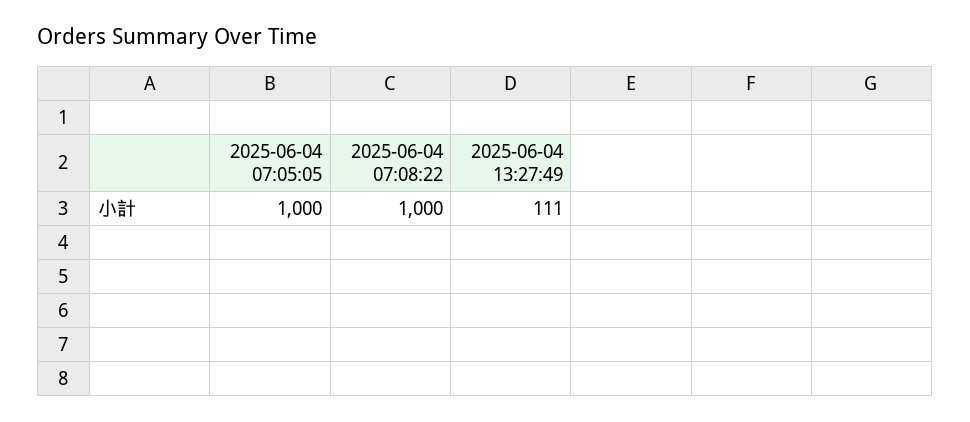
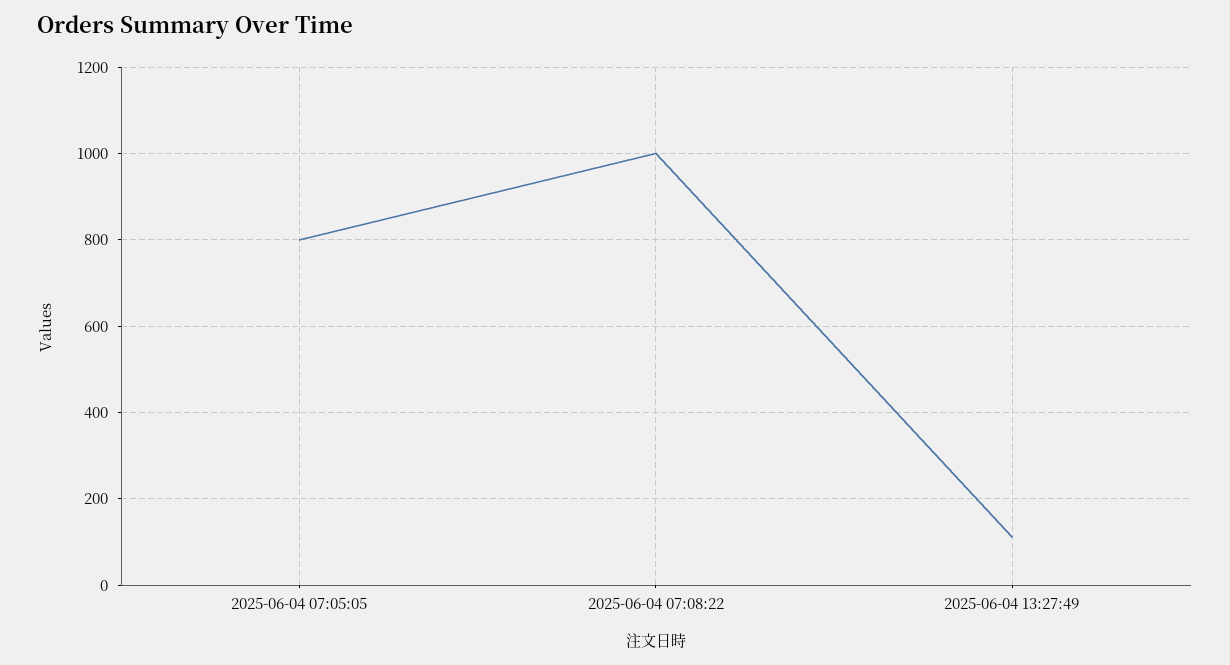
2025-06-04 07:05:05: 1000 -> 800

